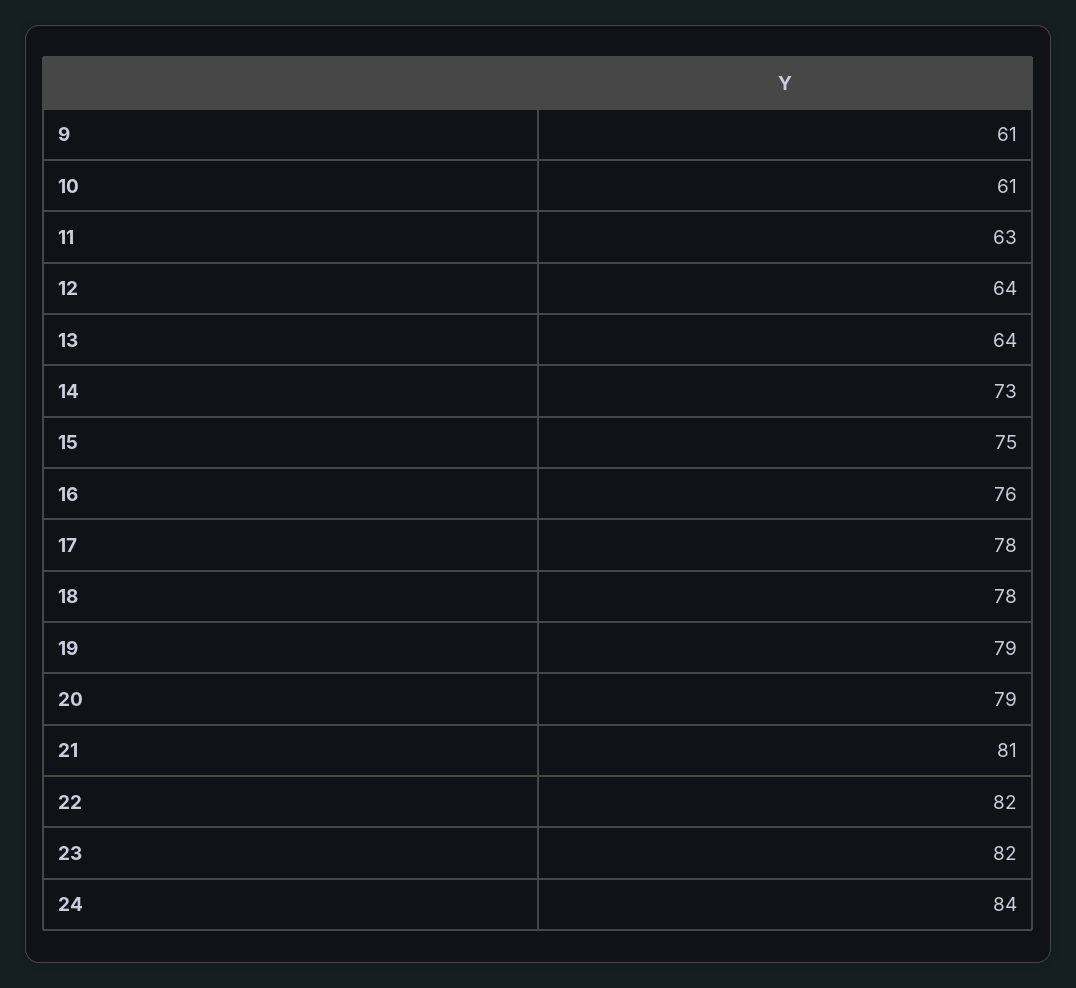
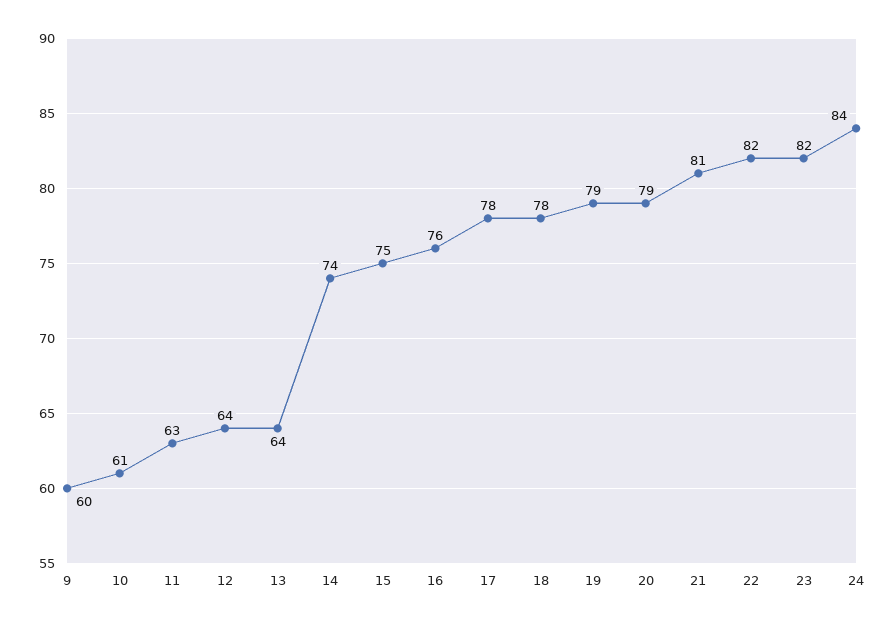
9: 61 -> 60
14: 73 -> 74

